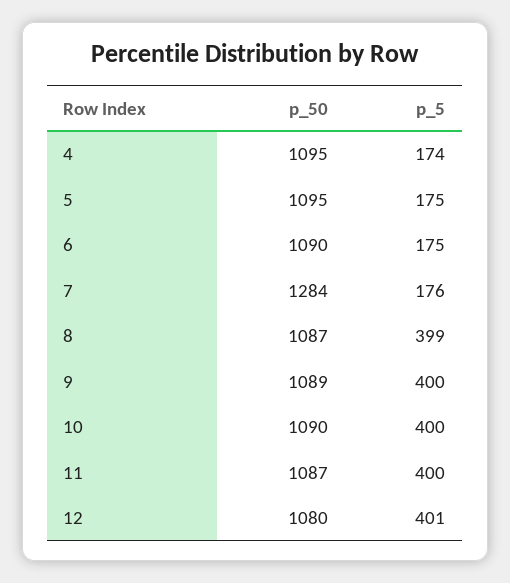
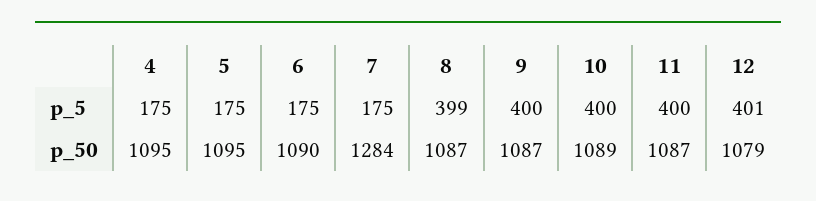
p_5, 4: 174 -> 175
p_5, 7: 176 -> 175
p_50, 9: 1089 -> 1087
p_50, 10: 1090 -> 1089
p_50, 12: 1080 -> 1079

